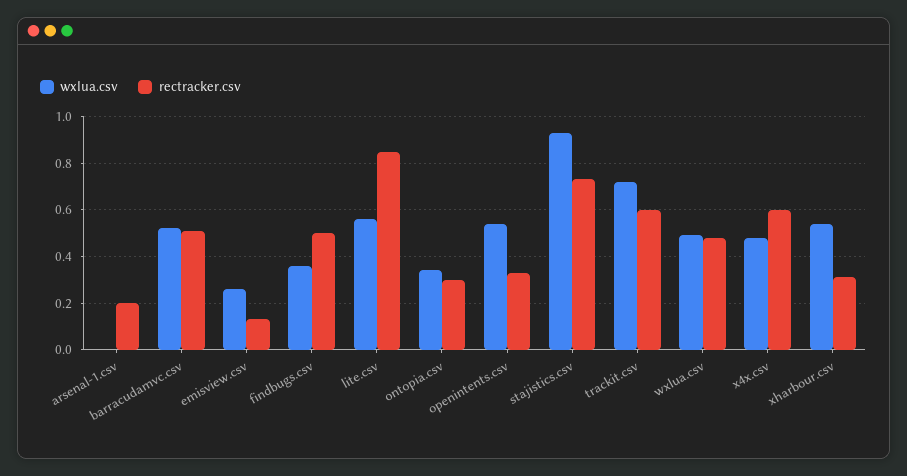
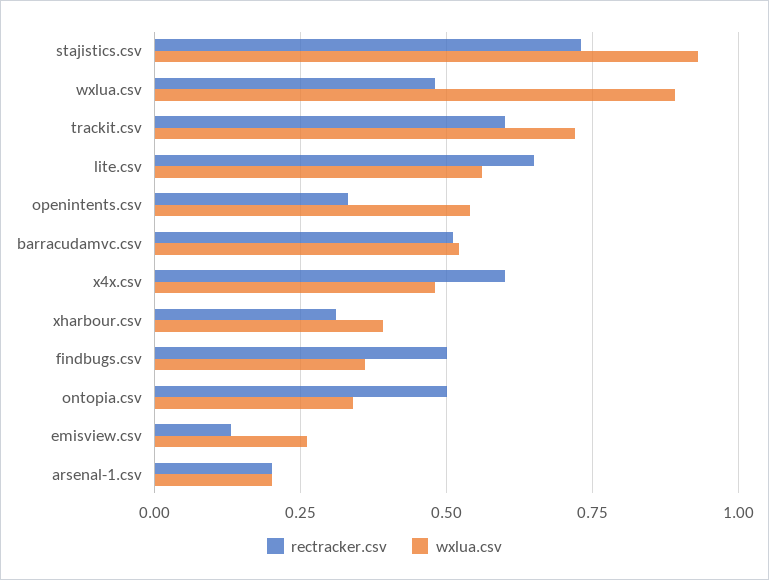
wxlua.csv, arsenal-1.csv: 0 -> 0.2
rectracker.csv, lite.csv: 0.85 -> 0.65
rectracker.csv, ontopia.csv: 0.3 -> 0.5
wxlua.csv, wxlua.csv: 0.5 -> 0.9
wxlua.csv, xharbour.csv: 0.55 -> 0.4

